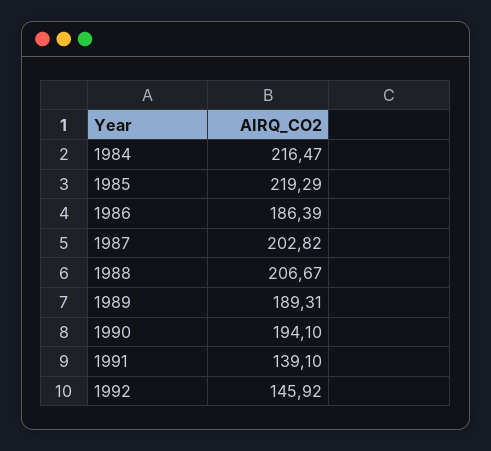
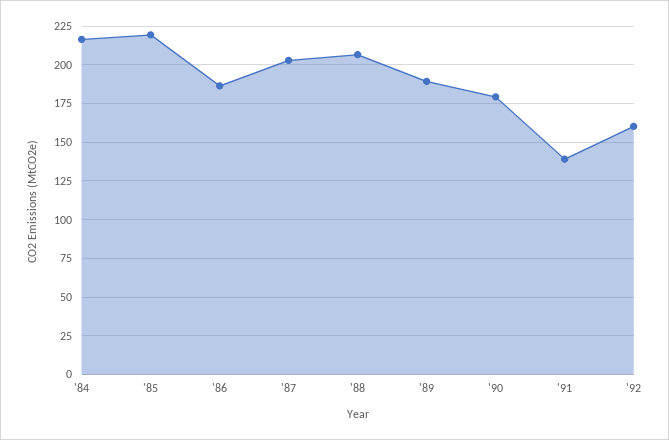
1990: 194.1 -> 180
1992: 145.92 -> 160

